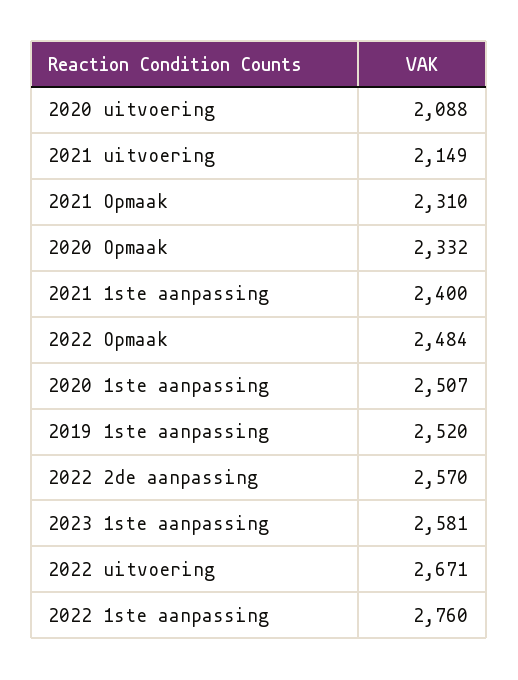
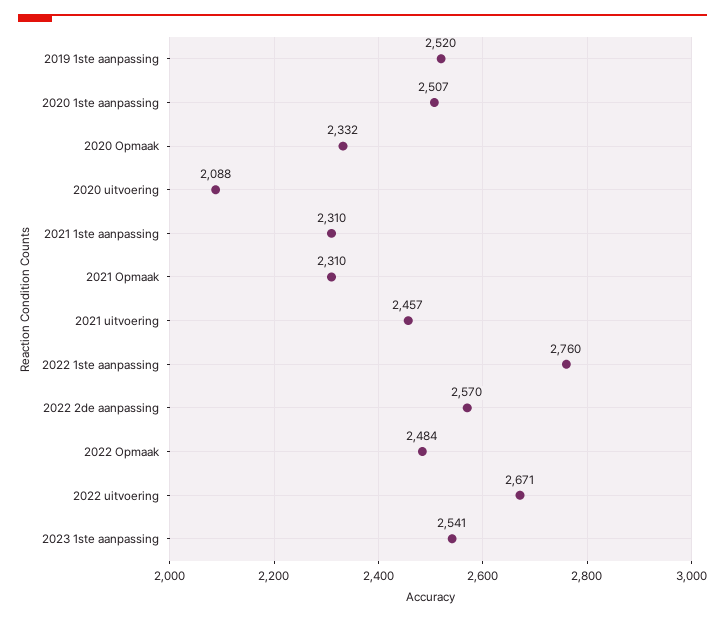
2021 uitvoering: 2149 -> 2457
2021 1ste aanpassing: 2400 -> 2310
2023 1ste aanpassing: 2581 -> 2541

